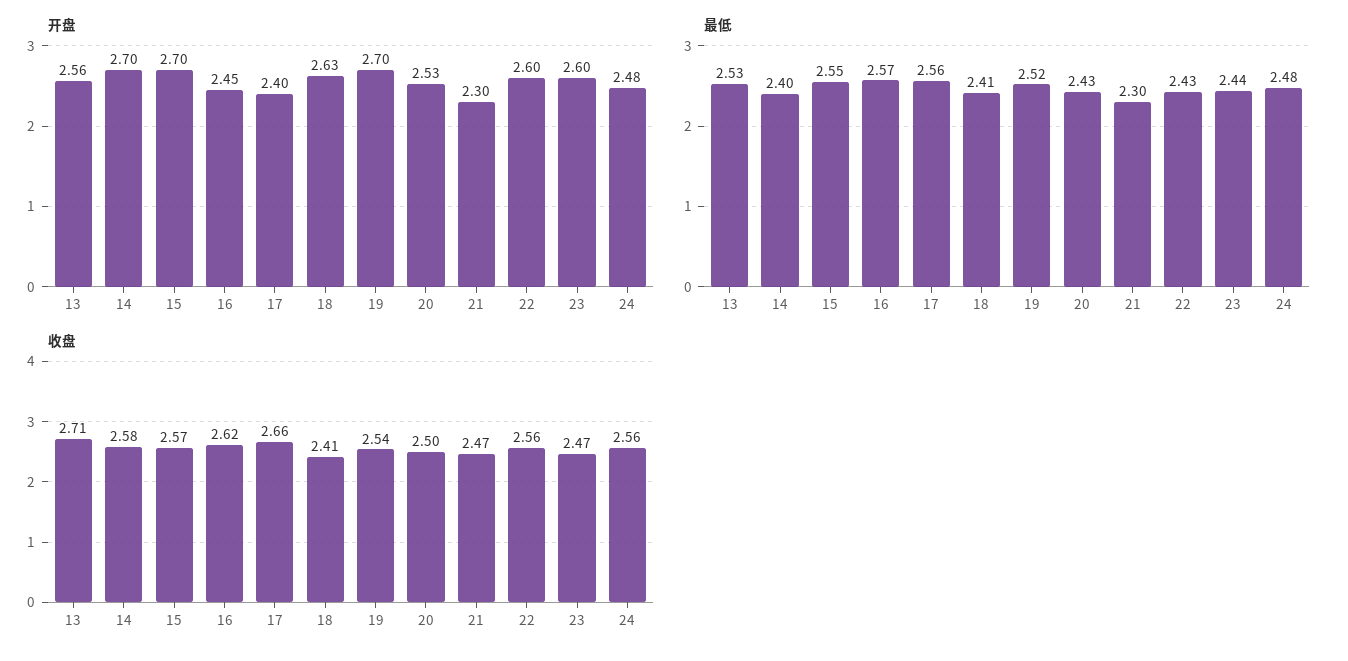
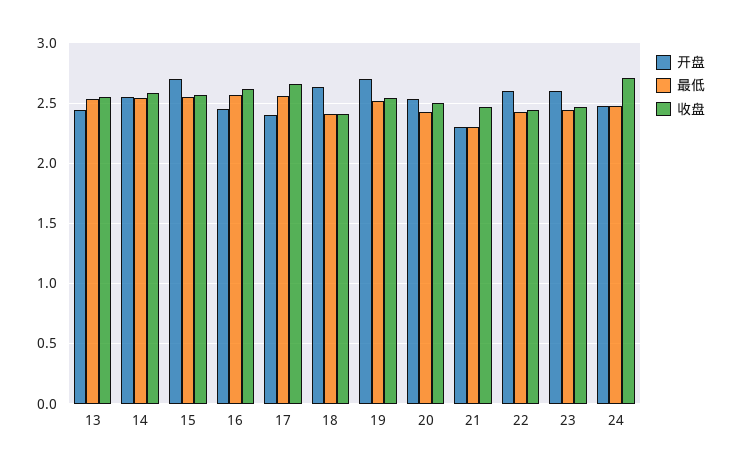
开盘, 13: 2.56 -> 2.45
开盘, 14: 2.7 -> 2.55
最低, 14: 2.4 -> 2.55
收盘, 13: 2.71 -> 2.55
收盘, 22: 2.56 -> 2.45
收盘, 24: 2.56 -> 2.7

